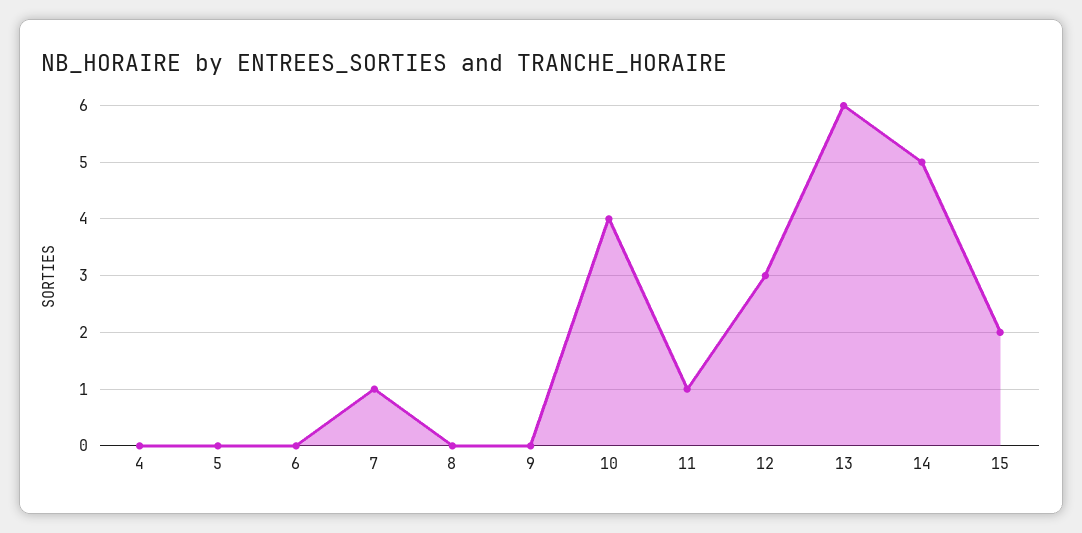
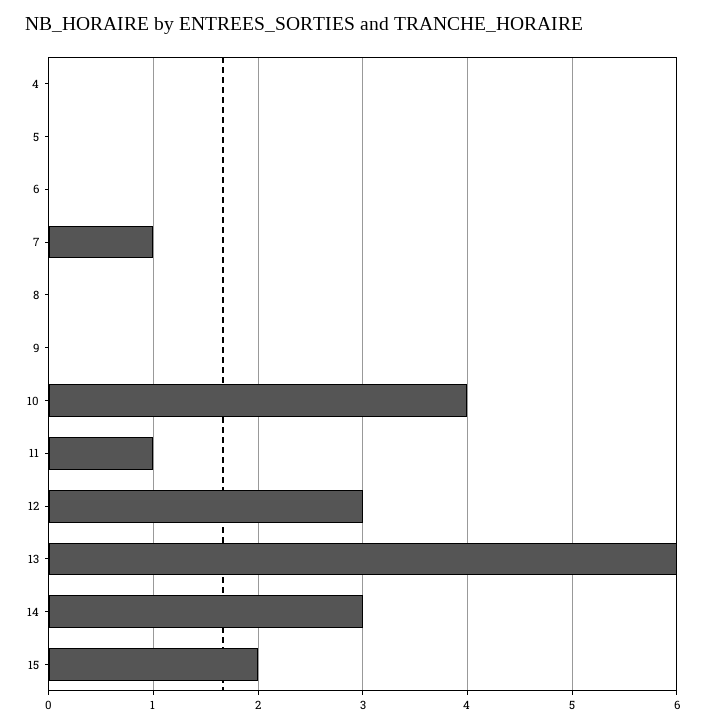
14: 5 -> 3

